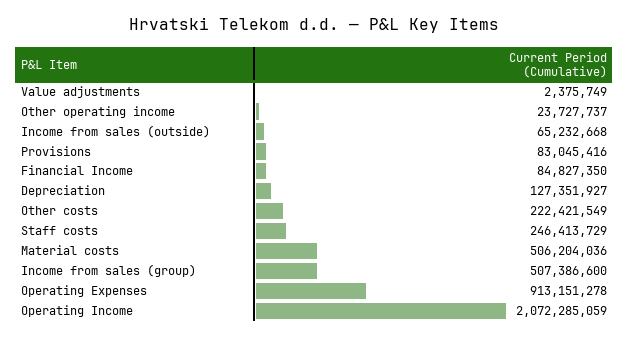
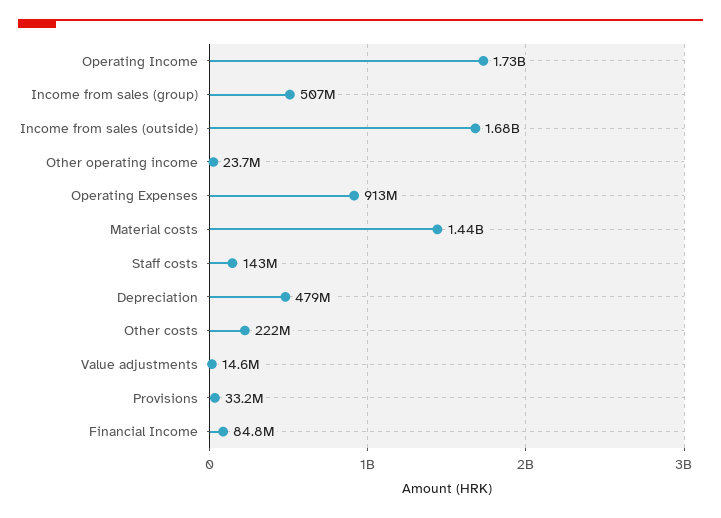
Value adjustments: 2375749 -> 14600000
Income from sales (outside): 65232668 -> 1680000000
Provisions: 83045416 -> 33200000
Depreciation: 127351927 -> 479000000
Staff costs: 246413729 -> 143000000
Material costs: 506204036 -> 1440000000
Operating Income: 2072285059 -> 1730000000

